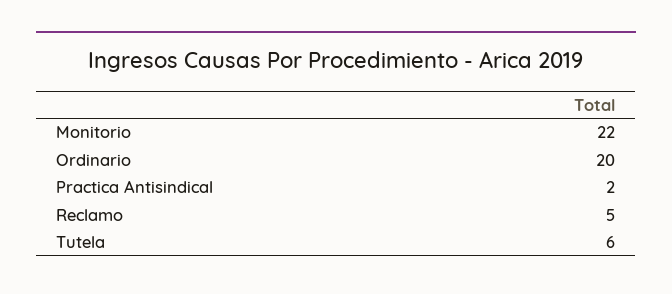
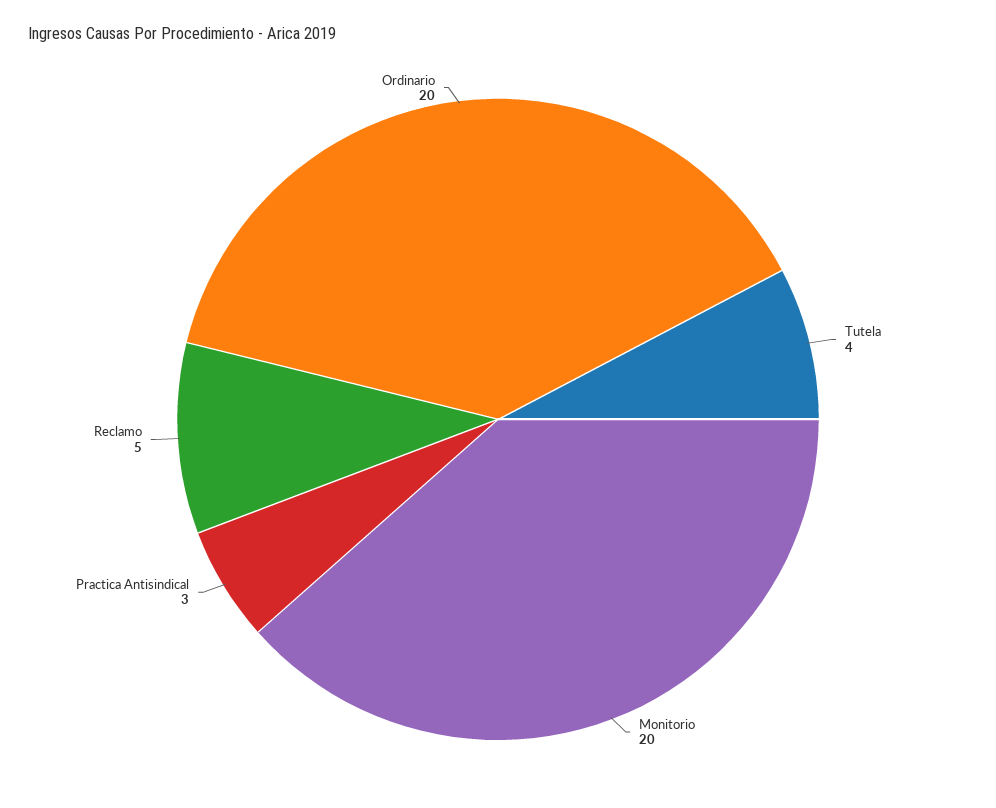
Monitorio: 22 -> 20
Practica Antisindical: 2 -> 3
Tutela: 6 -> 4

